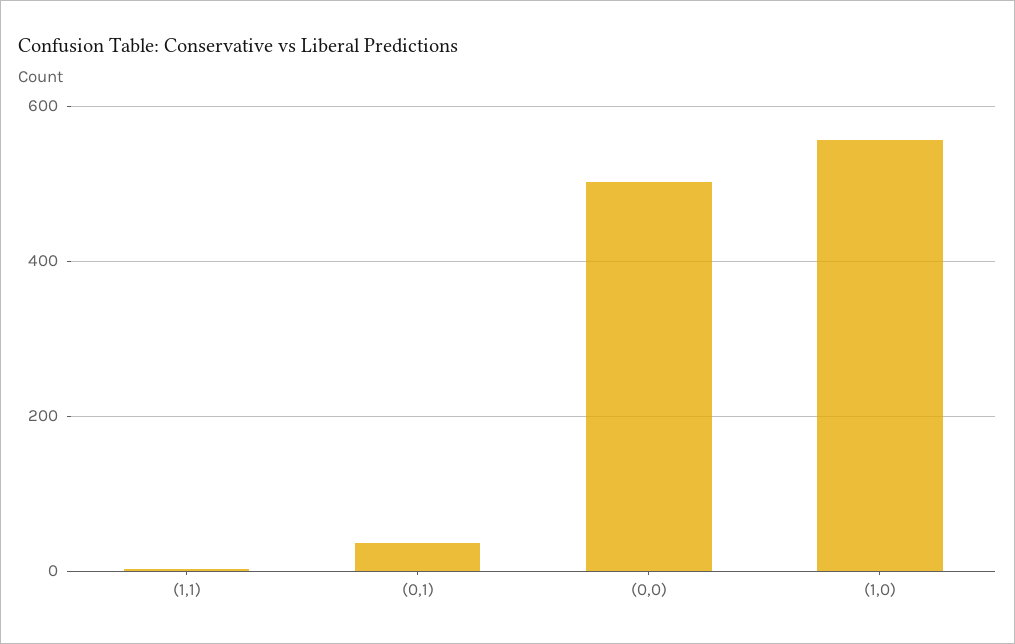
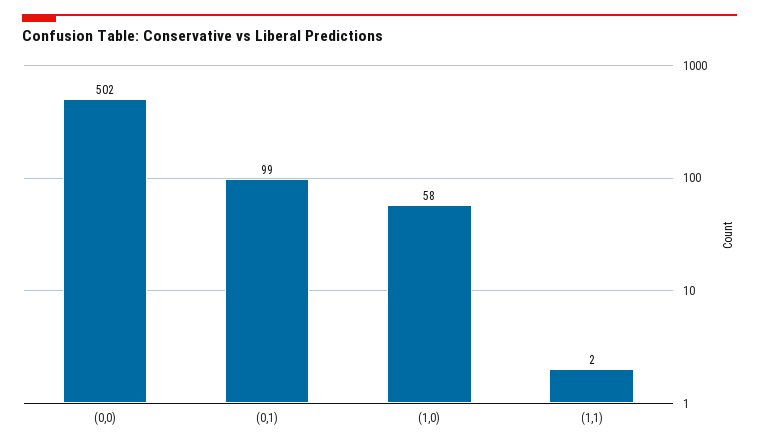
(0,1): 40 -> 99
(1,0): 560 -> 58

